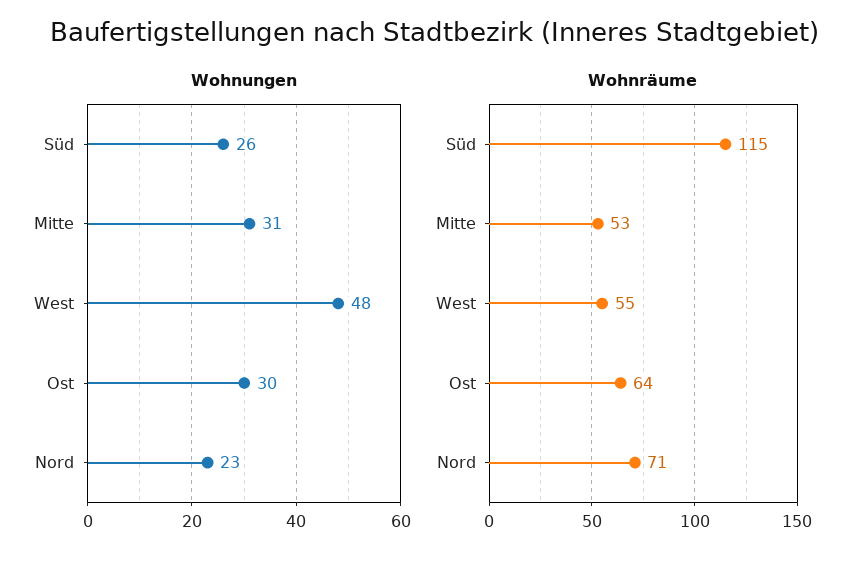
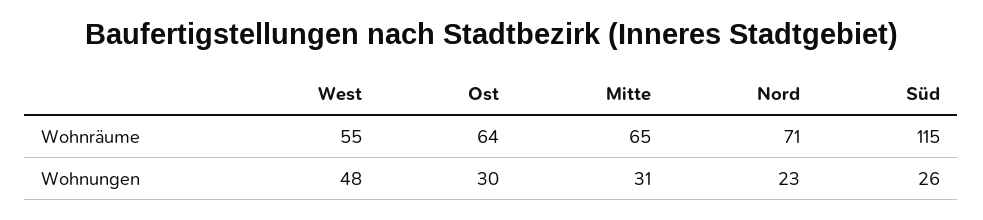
Wohnräume, Mitte: 53 -> 65

